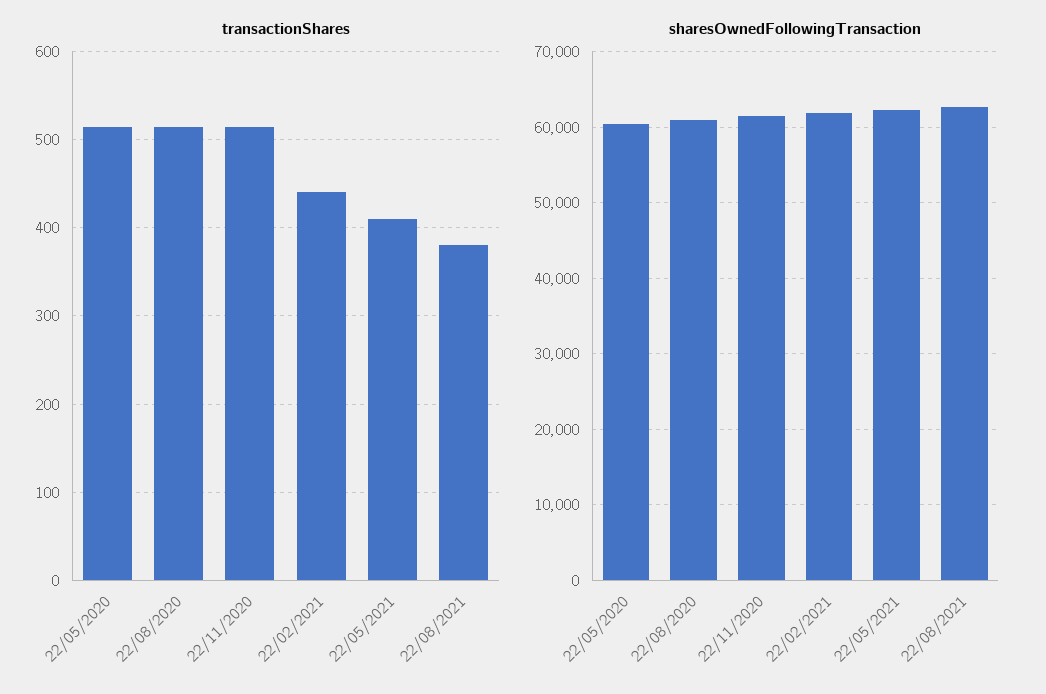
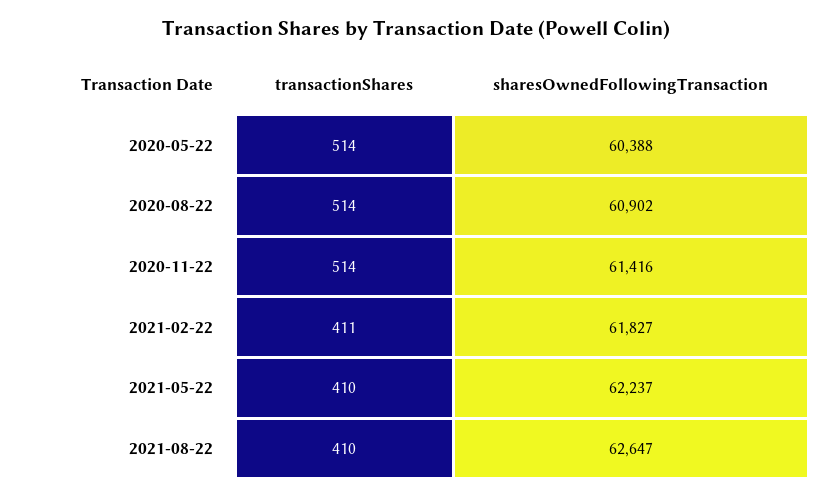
transactionShares, 22/02/2021: 440 -> 411
transactionShares, 22/08/2021: 380 -> 410

